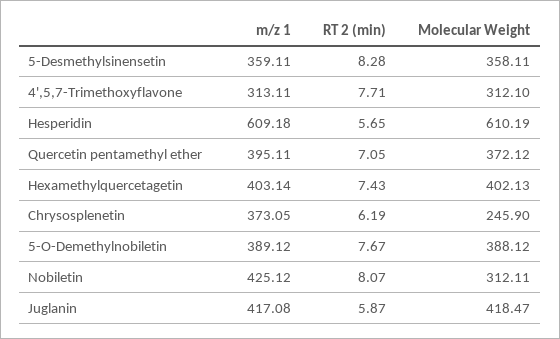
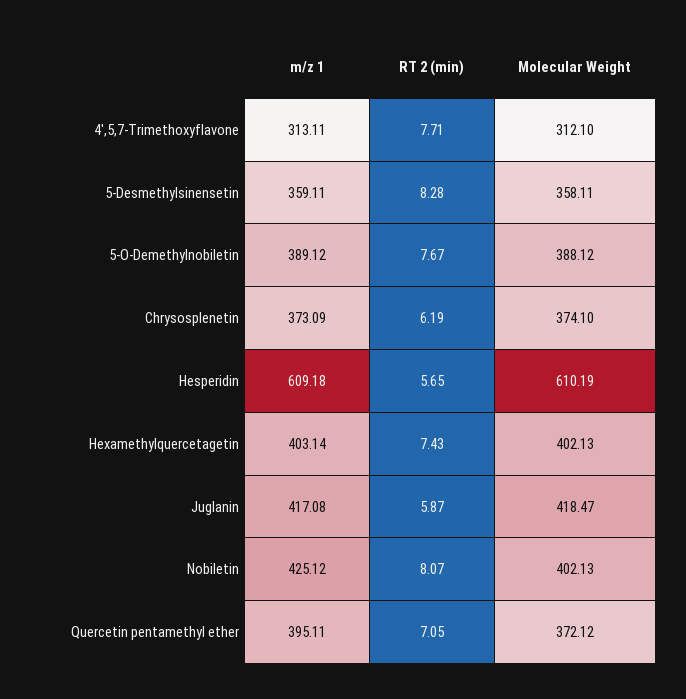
m/z 1, Chrysosplenetin: 373.05 -> 373.09
Molecular Weight, Chrysosplenetin: 245.9 -> 374.1
Molecular Weight, Nobiletin: 312.11 -> 402.13

